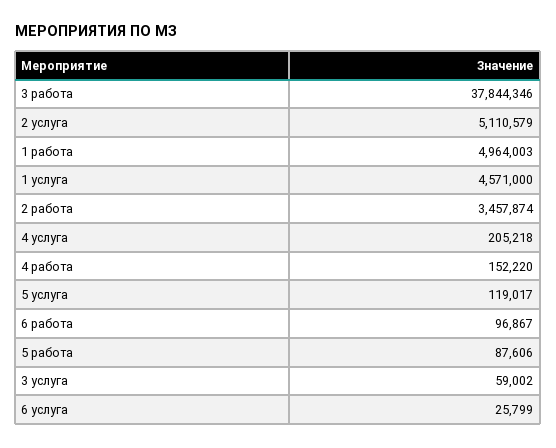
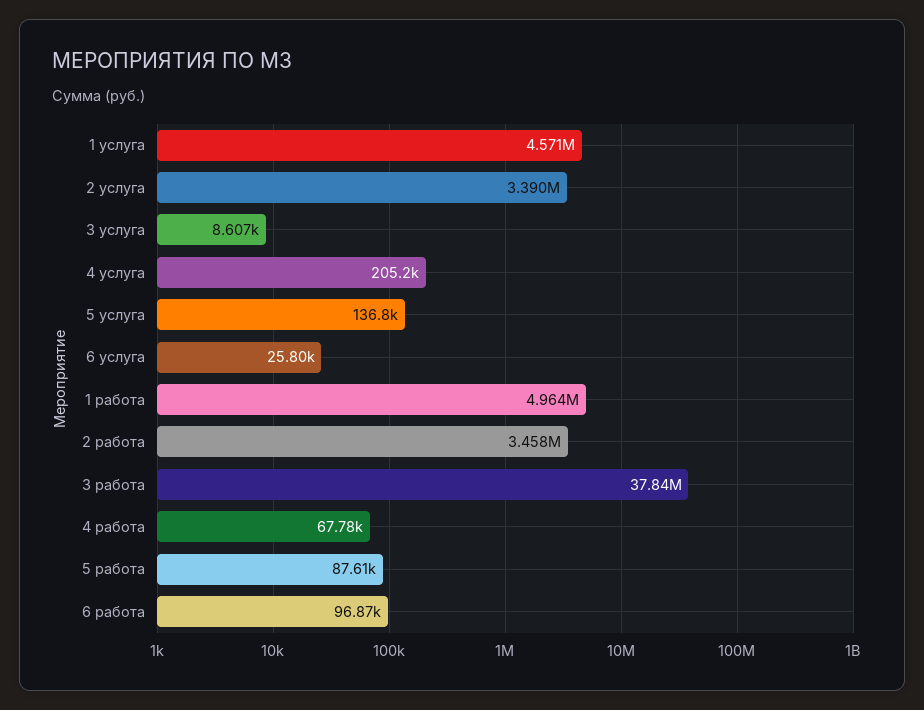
2 услуга: 5110579 -> 3390000
4 работа: 152220 -> 67780
5 услуга: 119017 -> 136800
3 услуга: 59002 -> 8607

